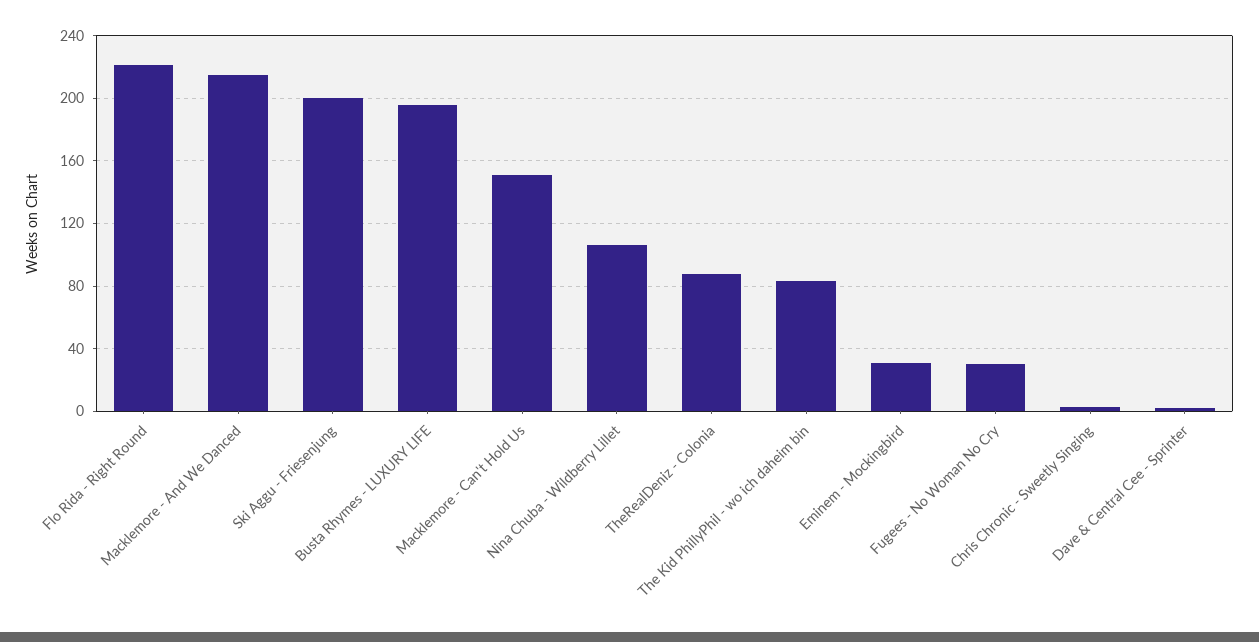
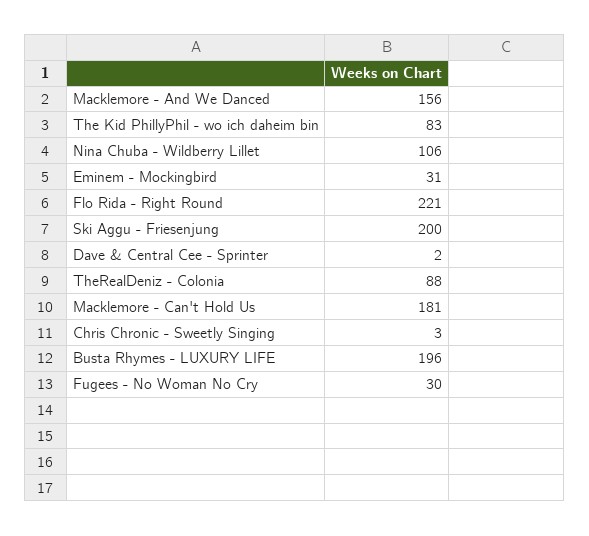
Macklemore - And We Danced: 215 -> 156
Macklemore - Can't Hold Us: 150 -> 181

